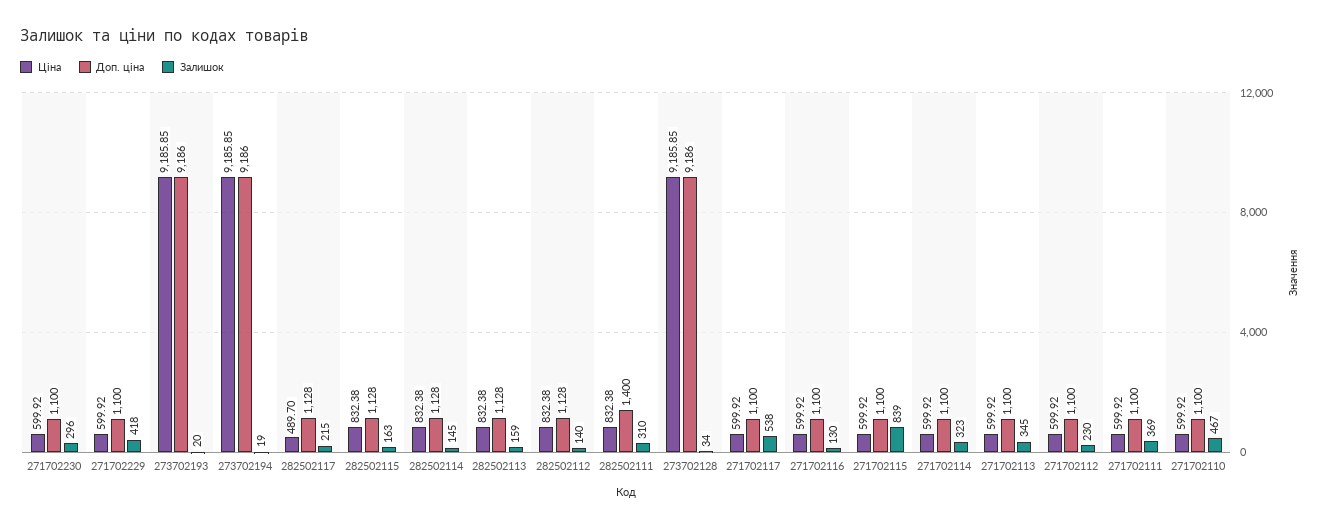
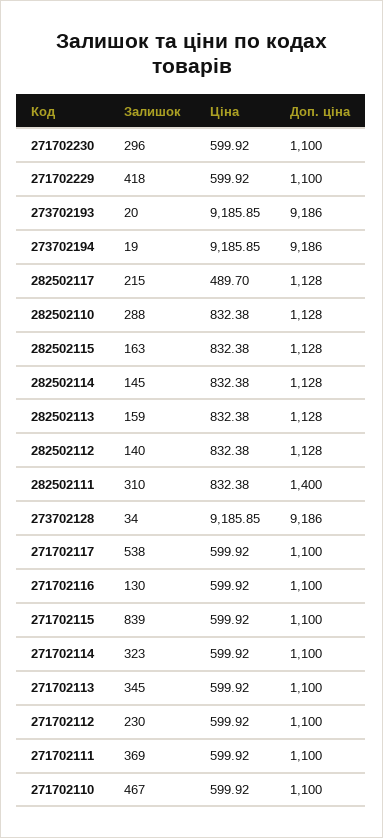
Залишок, 282502110: none -> 288
Ціна, 282502110: none -> 832.38
Доп. ціна, 282502110: none -> 1128

